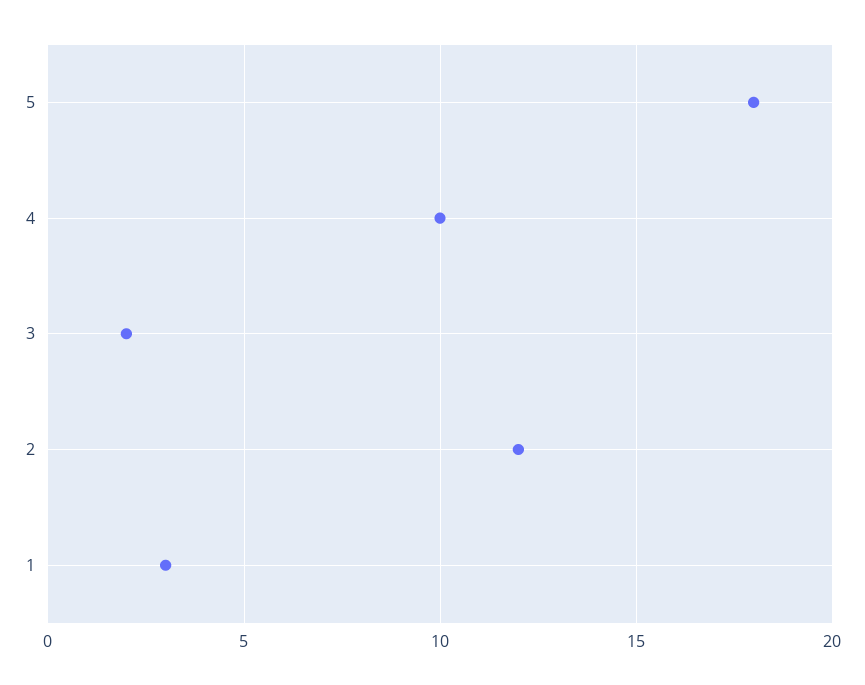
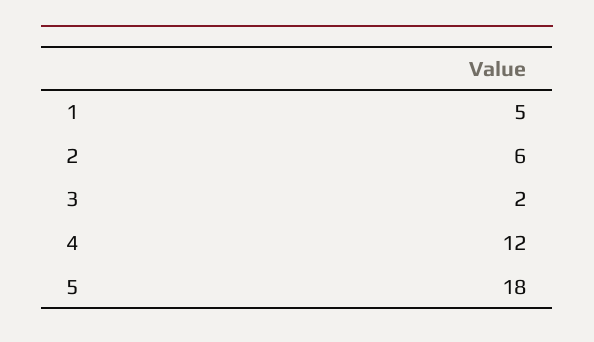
4: 10 -> 12
2: 12 -> 6
1: 3 -> 5

